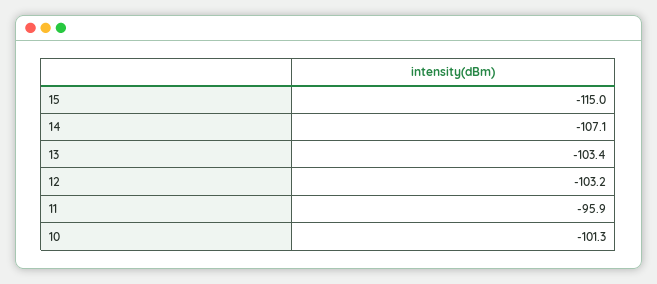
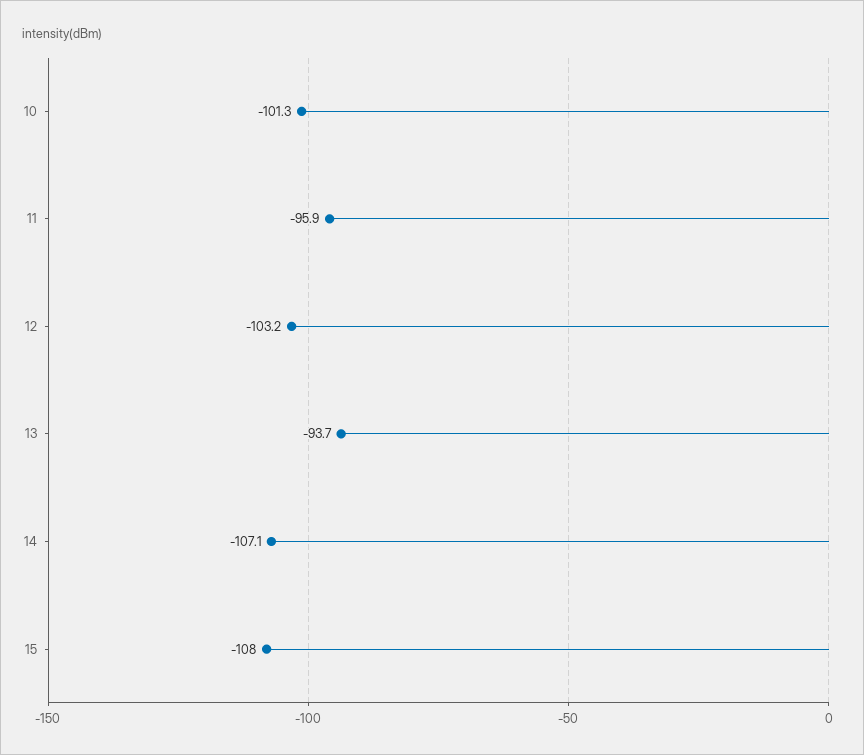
15: -115 -> -108
13: -103.4 -> -93.7

